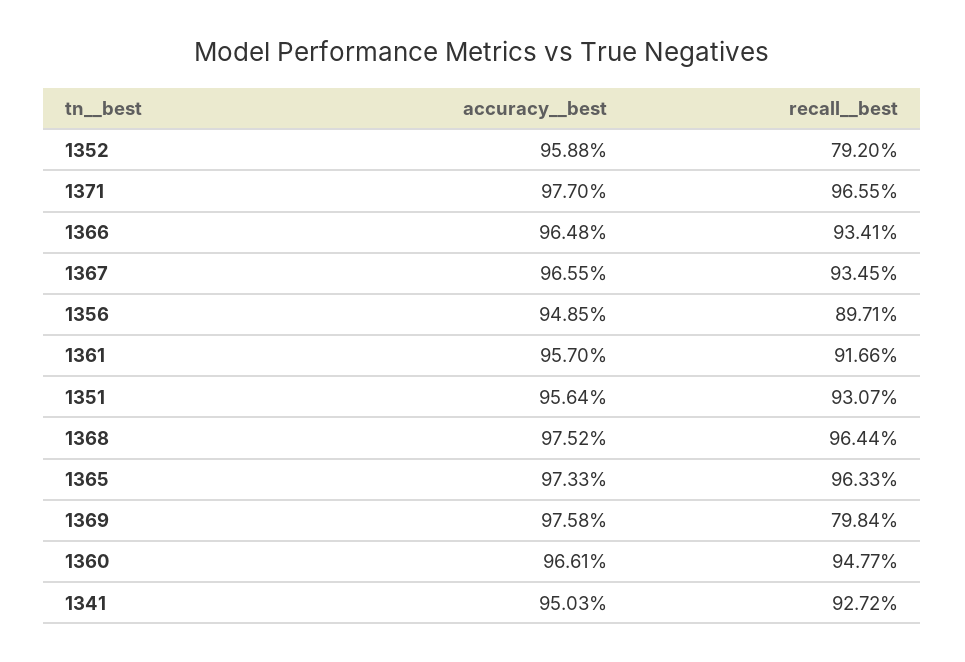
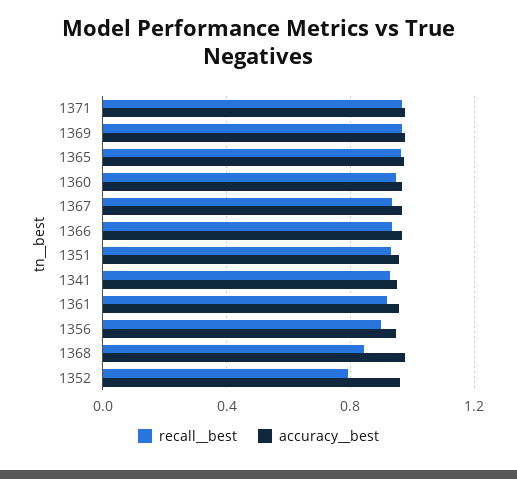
recall__best, 1368: 0.9644 -> 0.85
recall__best, 1369: 0.7984 -> 0.95

